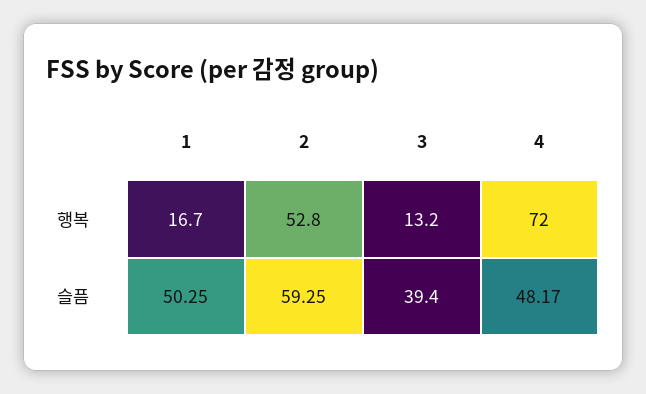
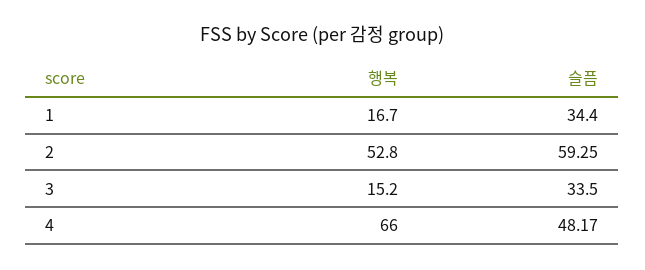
3, 행복: 13.2 -> 15.2
4, 행복: 72 -> 66
1, 슬픔: 50.25 -> 34.4
3, 슬픔: 39.4 -> 33.5

